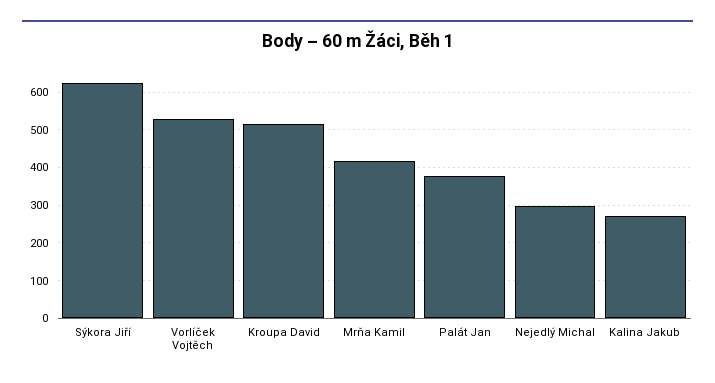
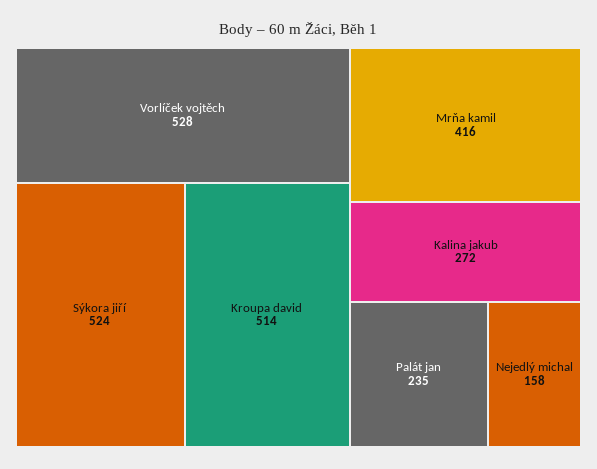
Sýkora Jiří: 620 -> 524
Palát Jan: 380 -> 235
Nejedlý Michal: 300 -> 158

